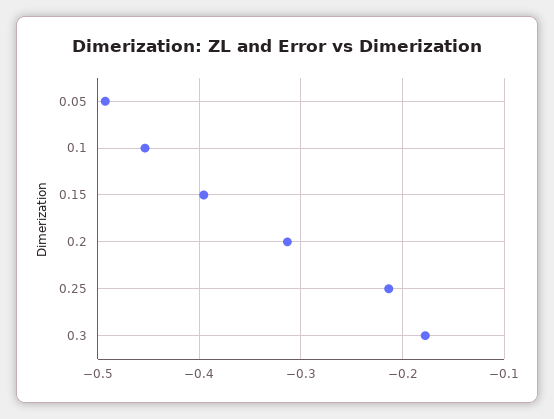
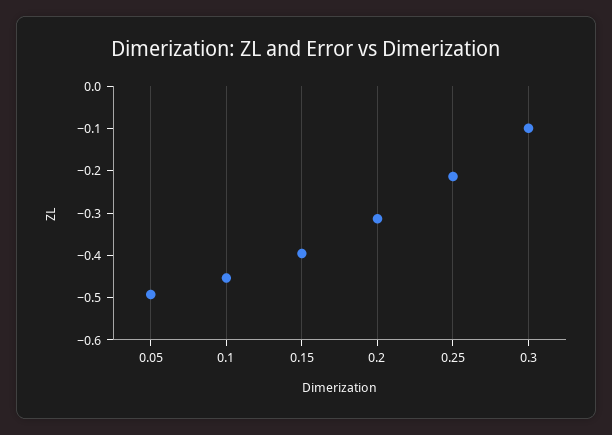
0.3: -0.18 -> -0.1

